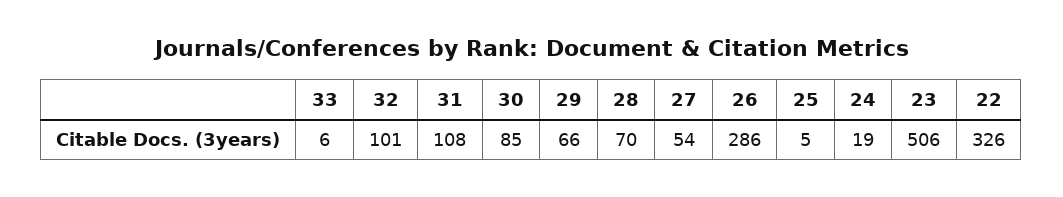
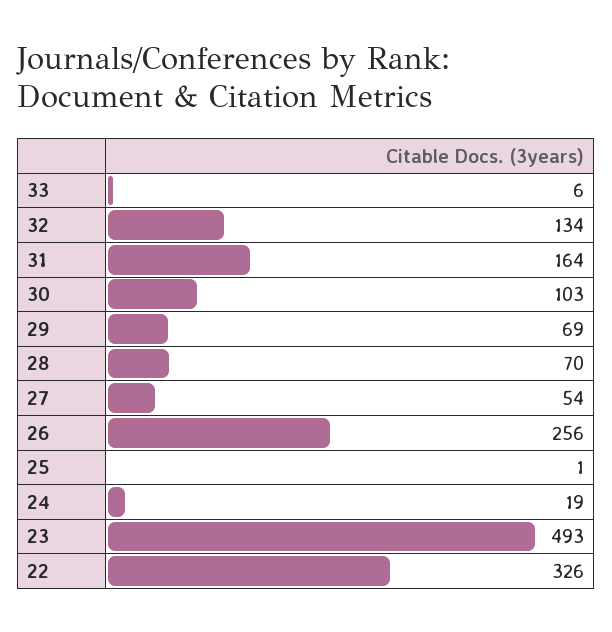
32: 101 -> 134
31: 108 -> 164
30: 85 -> 103
29: 66 -> 69
26: 286 -> 256
25: 5 -> 1
23: 506 -> 493

